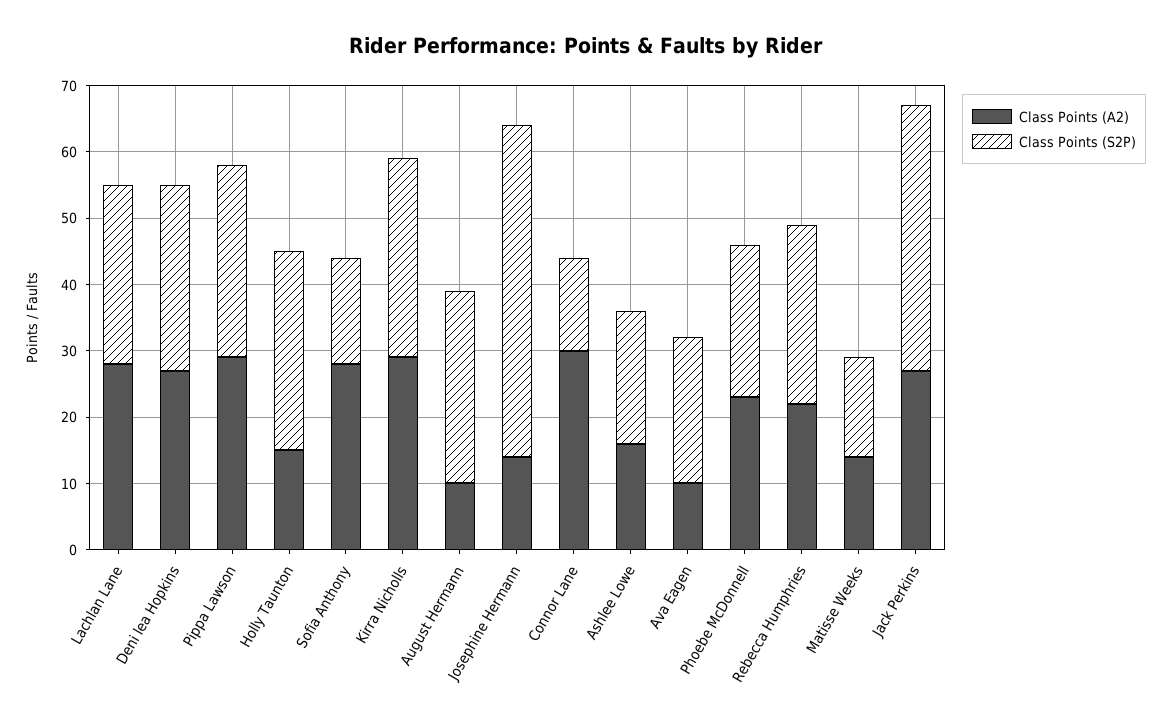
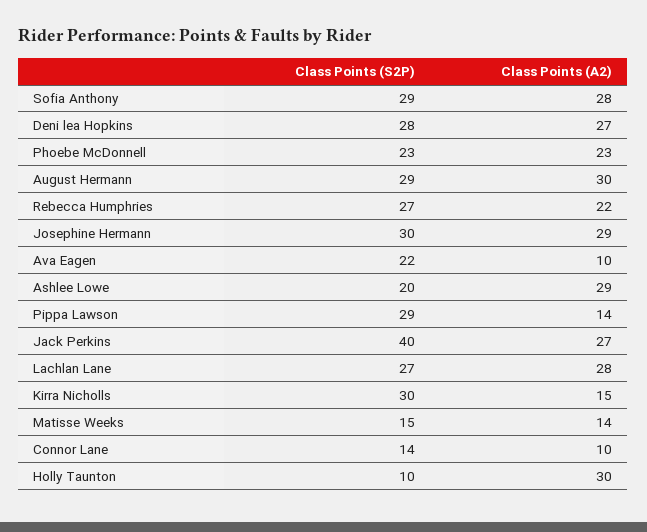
Class Points (A2), Pippa Lawson: 30 -> 14
Class Points (A2), Holly Taunton: 15 -> 30
Class Points (S2P), Holly Taunton: 30 -> 10
Class Points (S2P), Sofia Anthony: 15 -> 29
Class Points (A2), Kirra Nicholls: 30 -> 15
Class Points (A2), August Hermann: 10 -> 30
Class Points (A2), Josephine Hermann: 15 -> 29
Class Points (S2P), Josephine Hermann: 50 -> 30
Class Points (A2), Connor Lane: 30 -> 10
Class Points (A2), Ashlee Lowe: 15 -> 29

